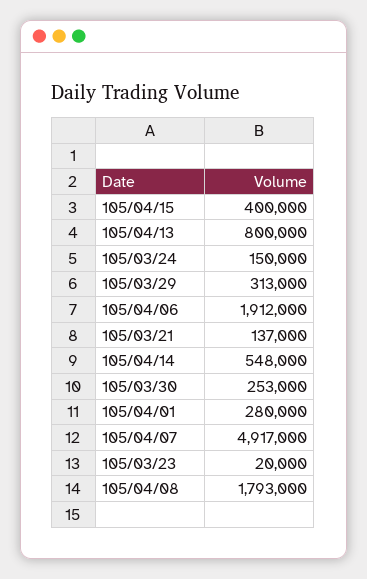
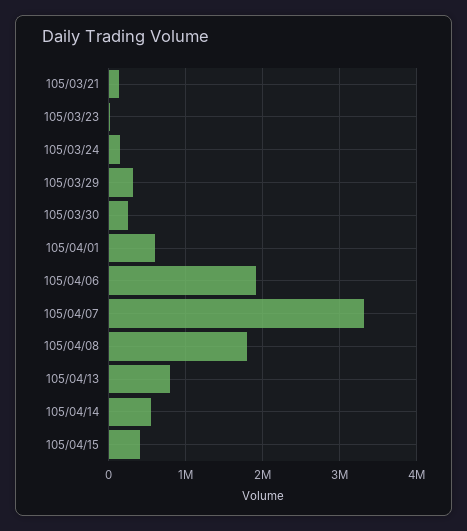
105/04/01: 280000 -> 600000
105/04/07: 4917000 -> 3300000

